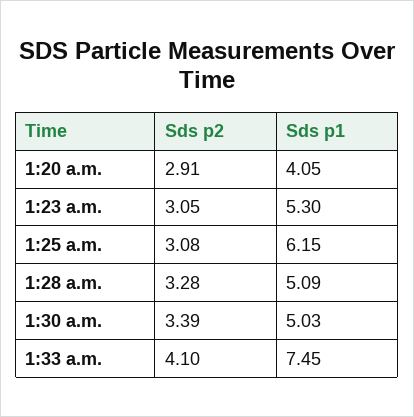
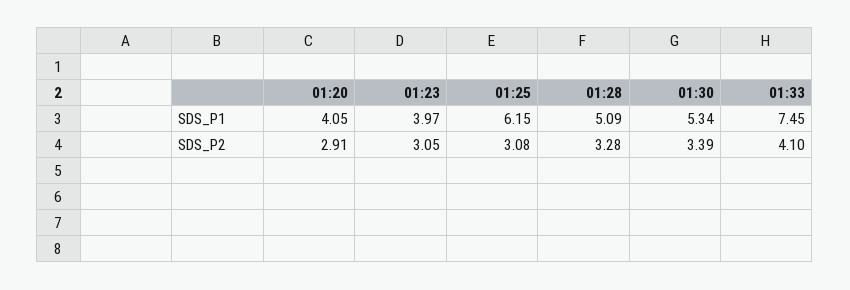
Sds p1, 1:23 a.m.: 5.3 -> 3.97
Sds p1, 1:30 a.m.: 5.03 -> 5.34

